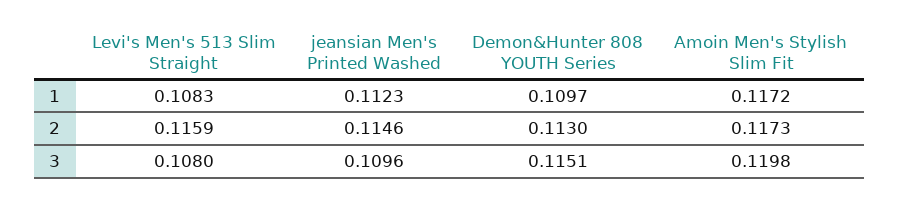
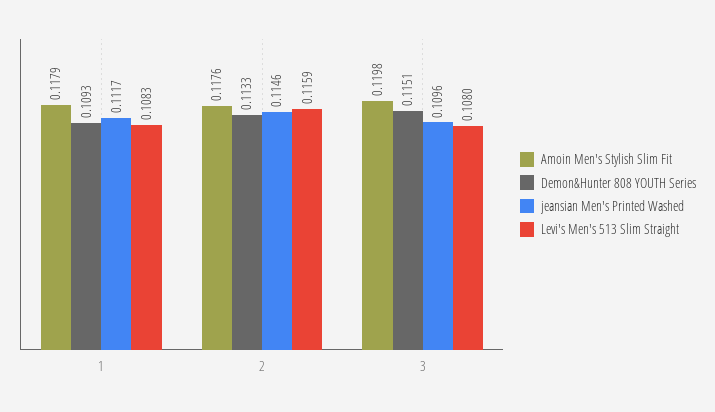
jeansian Men's Printed Washed, 1: 0.1123 -> 0.1117
Demon&Hunter 808 YOUTH Series, 1: 0.1097 -> 0.1093
Amoin Men's Stylish Slim Fit, 1: 0.1172 -> 0.1179
Demon&Hunter 808 YOUTH Series, 2: 0.113 -> 0.1133
Amoin Men's Stylish Slim Fit, 2: 0.1173 -> 0.1176

